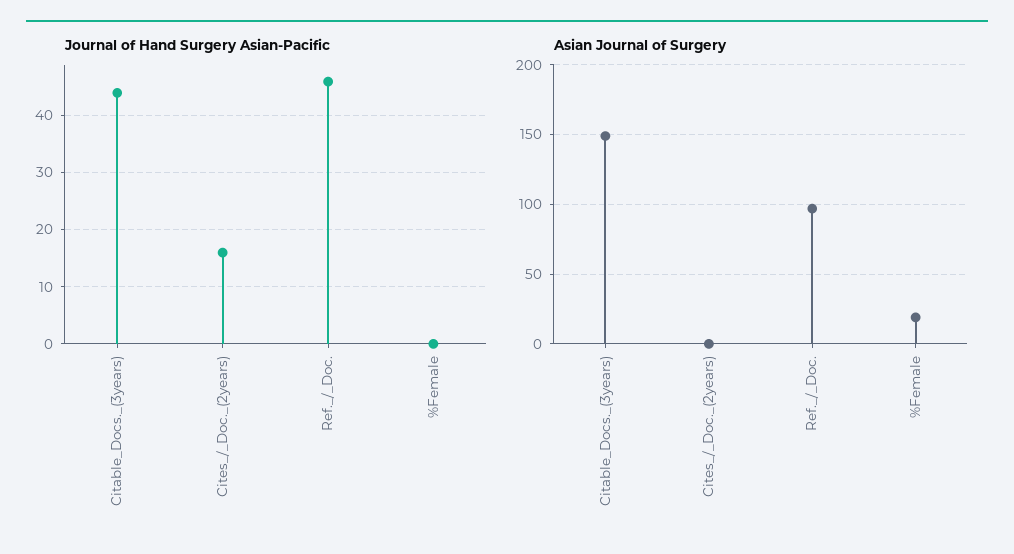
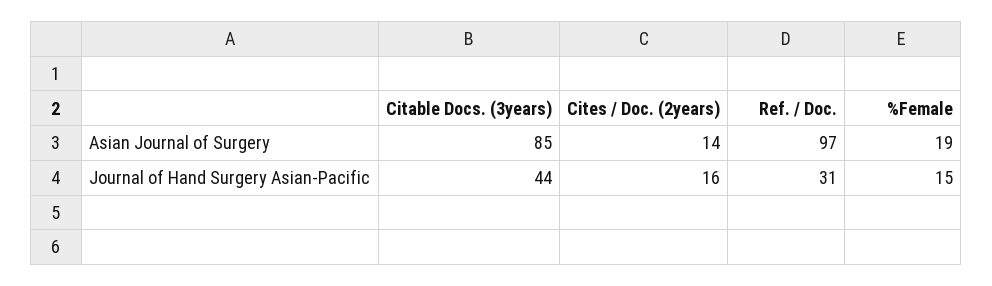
Journal of Hand Surgery Asian-Pacific, Ref._/_Doc.: 45 -> 31
Journal of Hand Surgery Asian-Pacific, %Female: 0 -> 15
Asian Journal of Surgery, Citable_Docs._(3years): 150 -> 85
Asian Journal of Surgery, Cites_/_Doc._(2years): 0 -> 14

